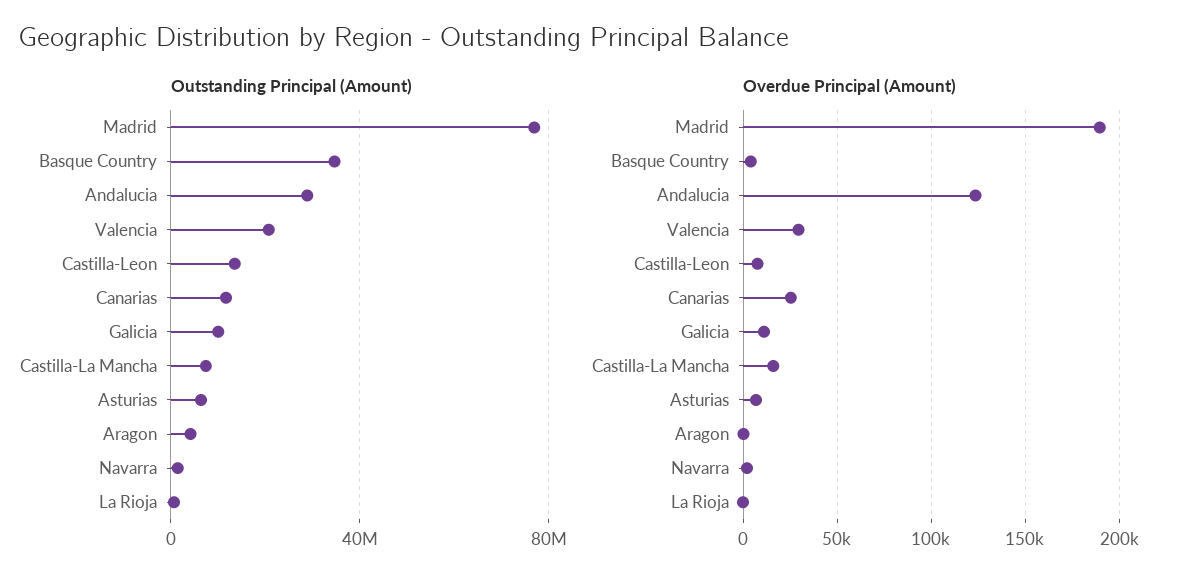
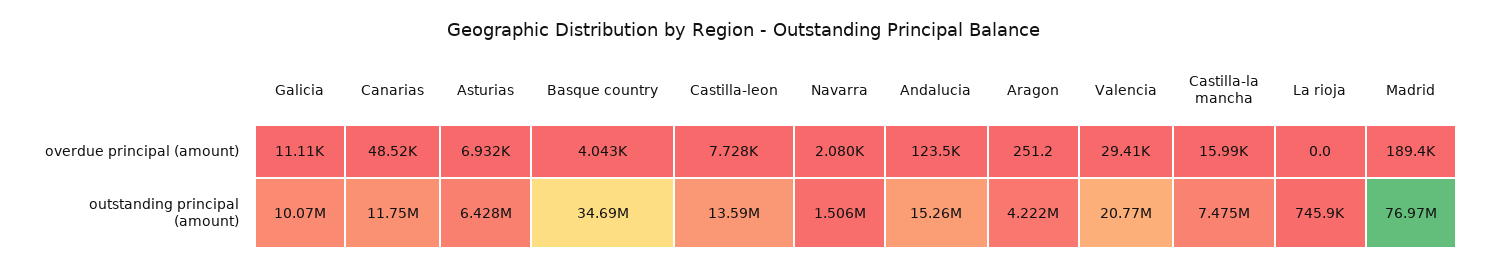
Outstanding Principal (Amount), Andalucia: 30000000 -> 15260000
Overdue Principal (Amount), Canarias: 25000 -> 48520

